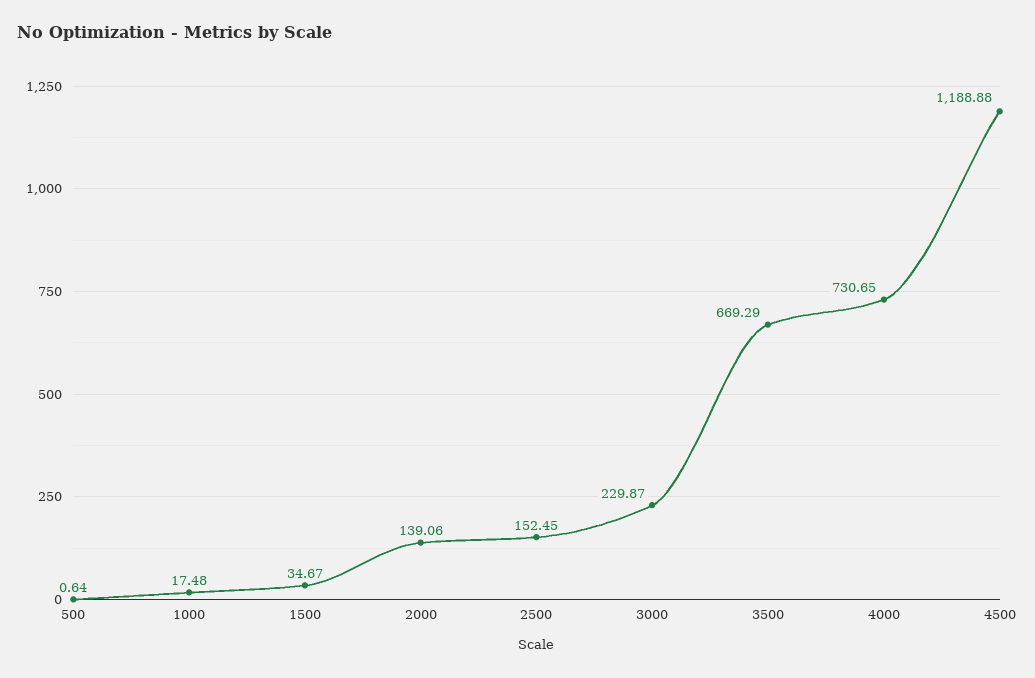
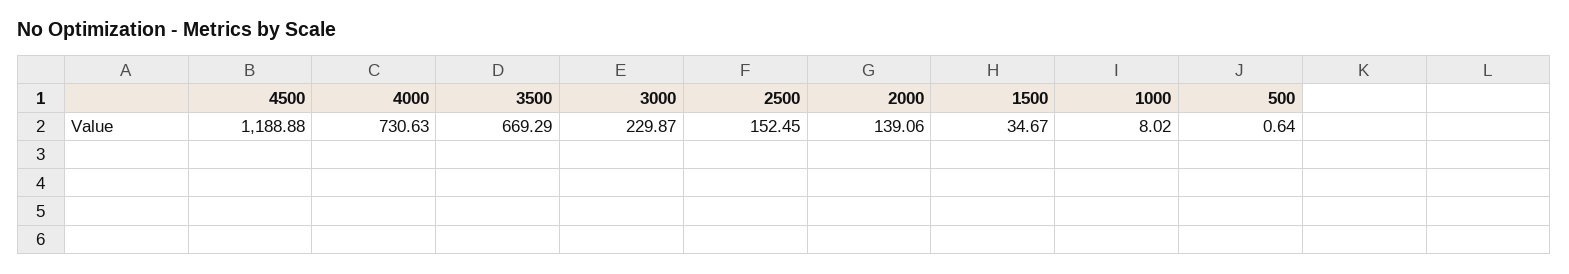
1000: 17.48 -> 8.02
4000: 730.65 -> 730.63

